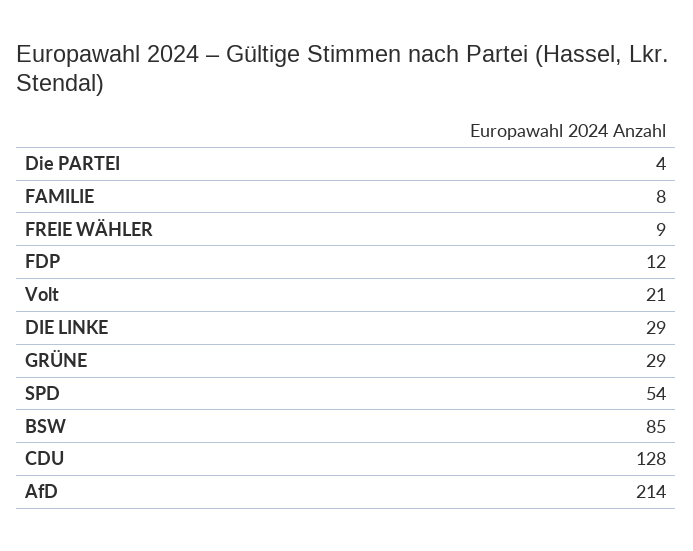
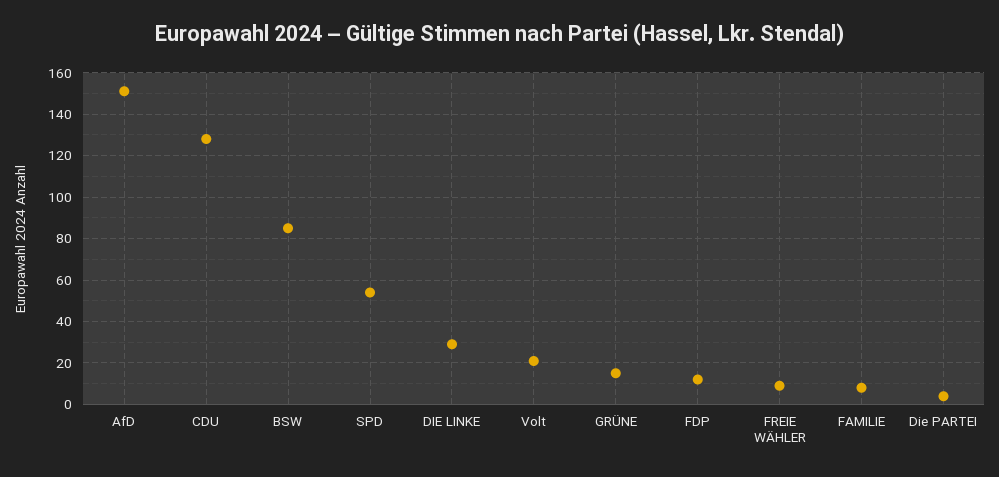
GRÜNE: 29 -> 15
AfD: 214 -> 150

